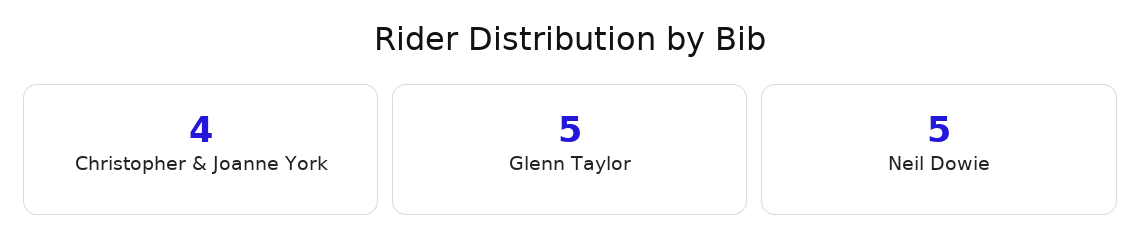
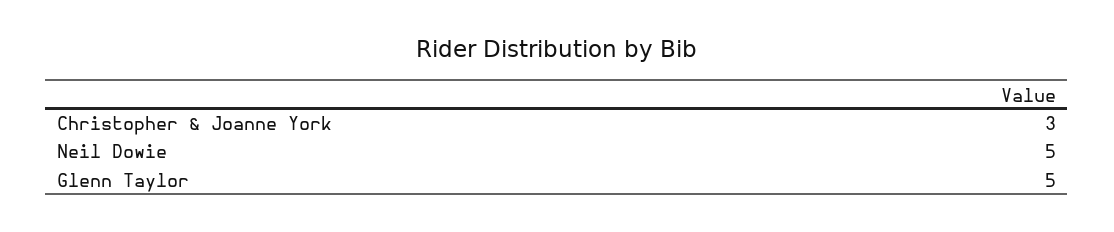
Christopher & Joanne York: 4 -> 3

